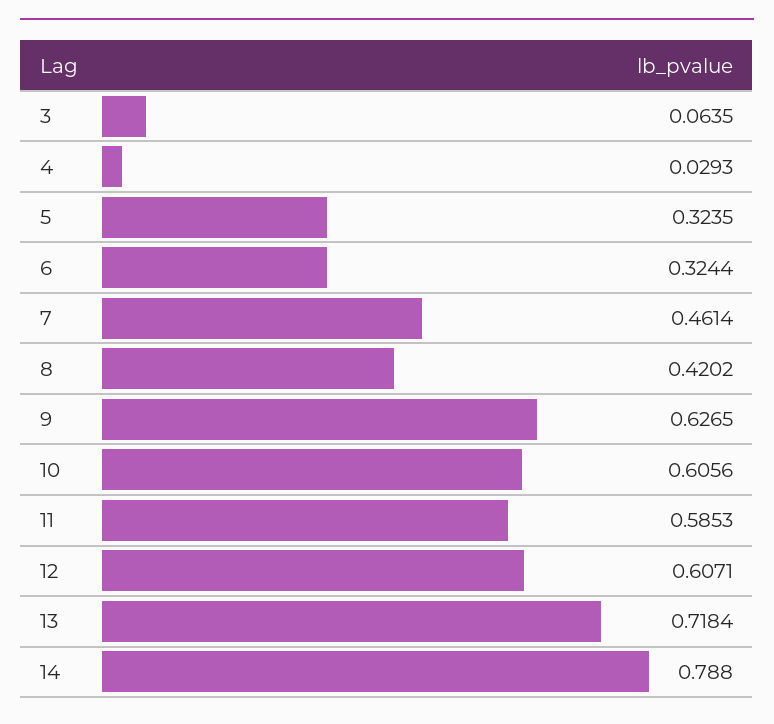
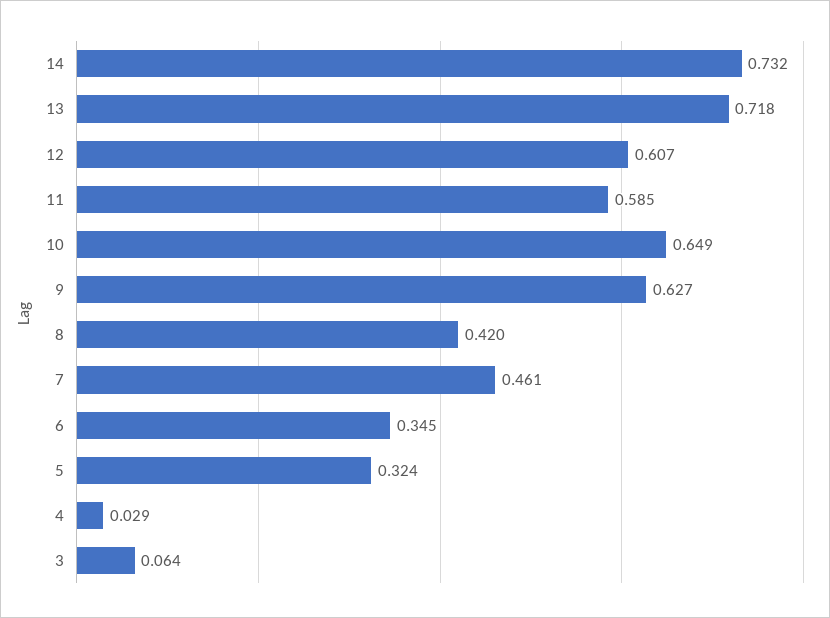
6: 0.3244 -> 0.345
10: 0.6056 -> 0.649
14: 0.788 -> 0.732

